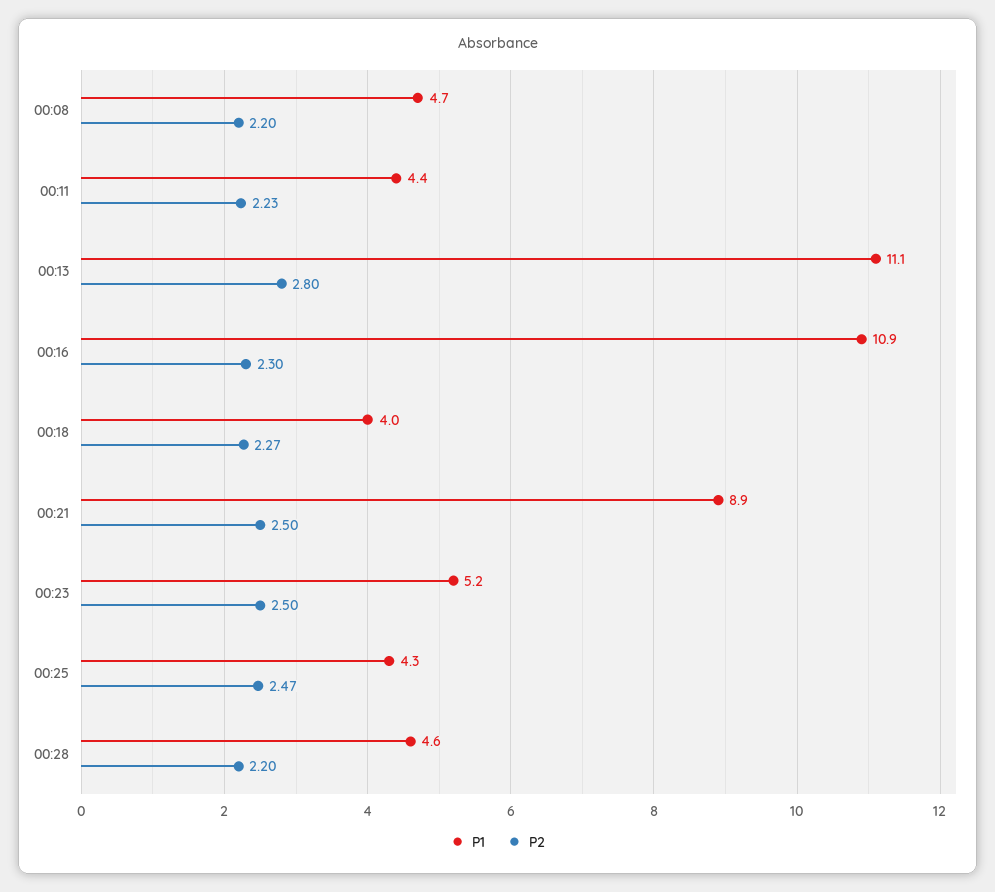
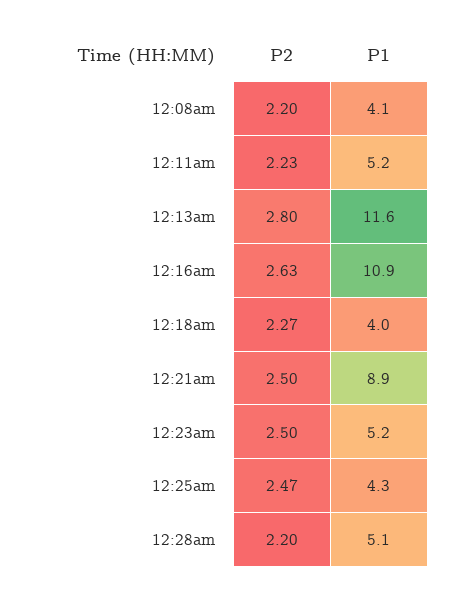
P1, 00:08: 4.7 -> 4.1
P1, 00:11: 4.4 -> 5.2
P1, 00:13: 11.1 -> 11.6
P2, 00:16: 2.3 -> 2.63
P1, 00:28: 4.6 -> 5.1

